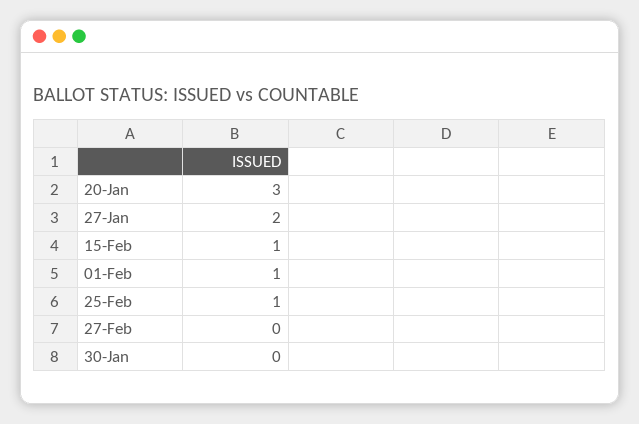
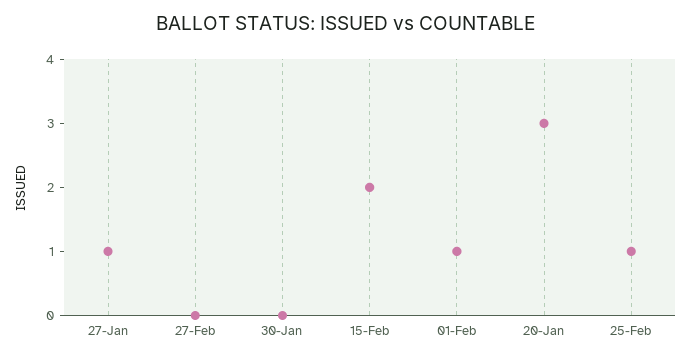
27-Jan: 2 -> 1
15-Feb: 1 -> 2

